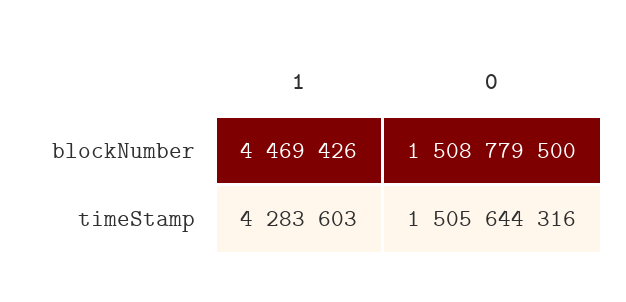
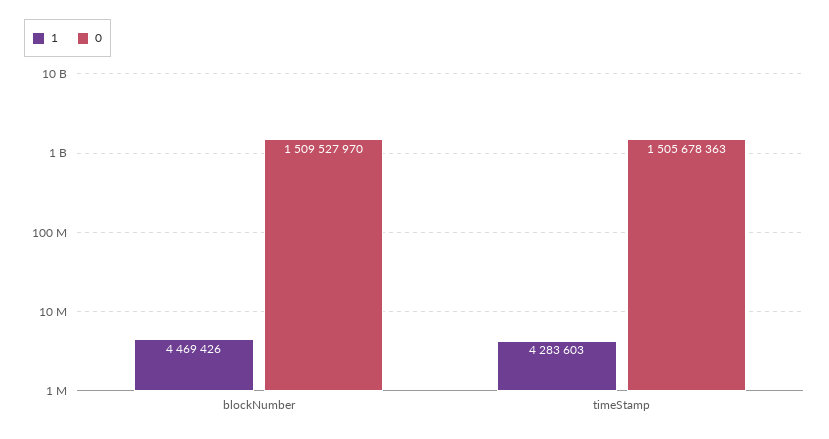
0, blockNumber: 1508779500 -> 1509527970
0, timeStamp: 1505644316 -> 1505678363

